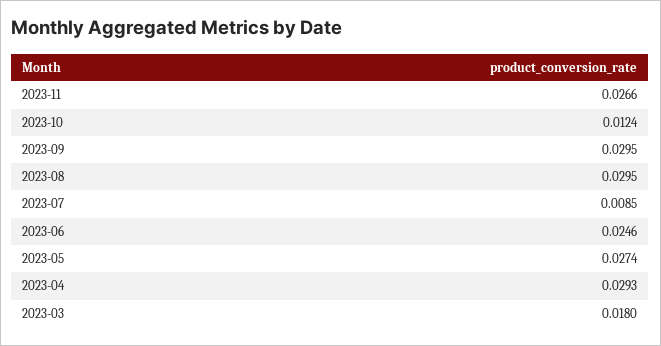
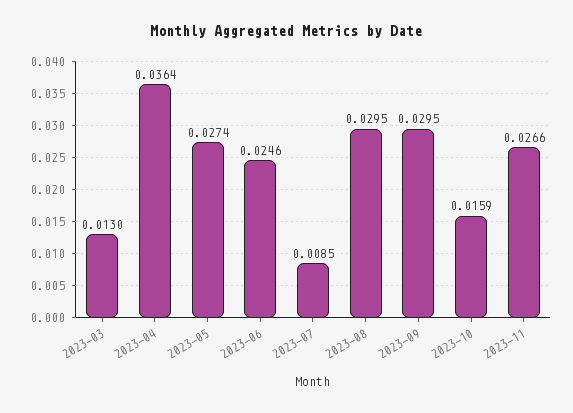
2023-10: 0.0124 -> 0.0159
2023-04: 0.0293 -> 0.0364
2023-03: 0.018 -> 0.013

